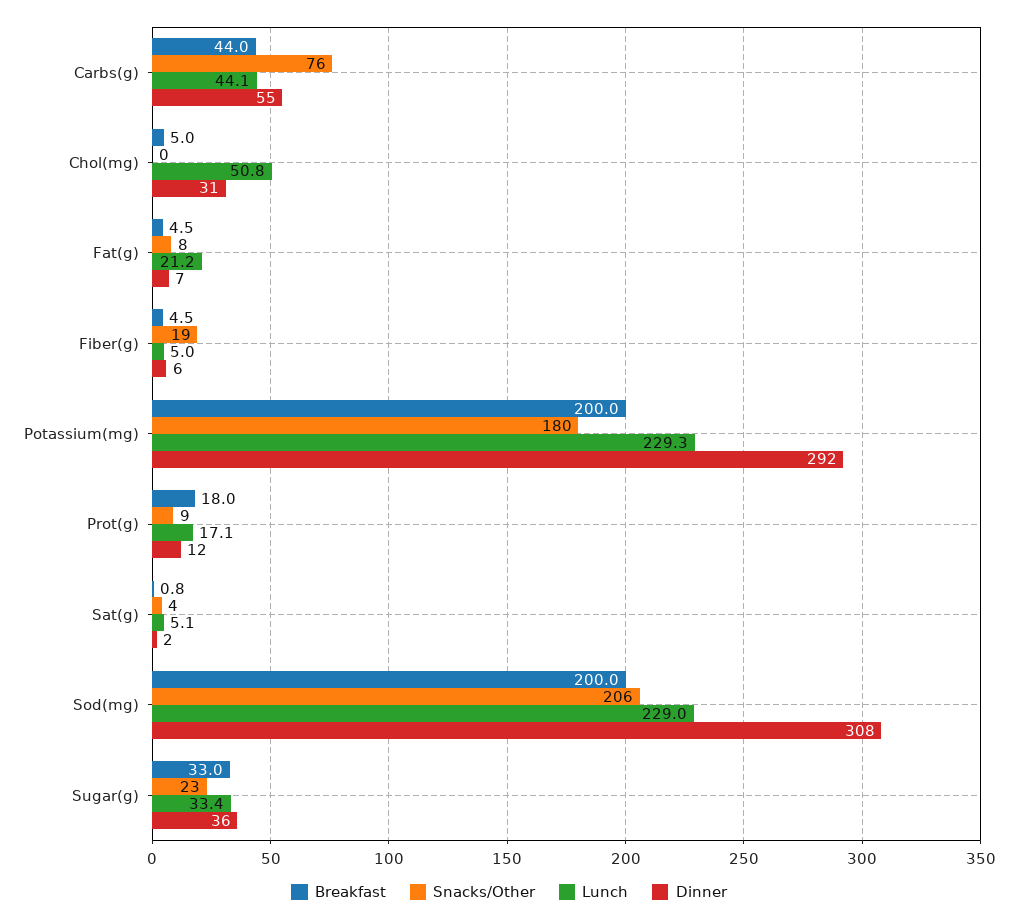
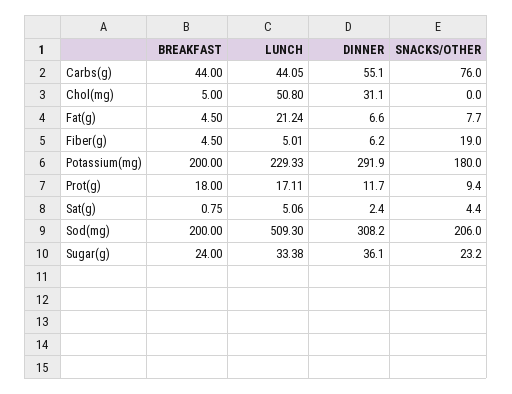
Lunch, Sod(mg): 229 -> 509.3
Breakfast, Sugar(g): 33 -> 24

